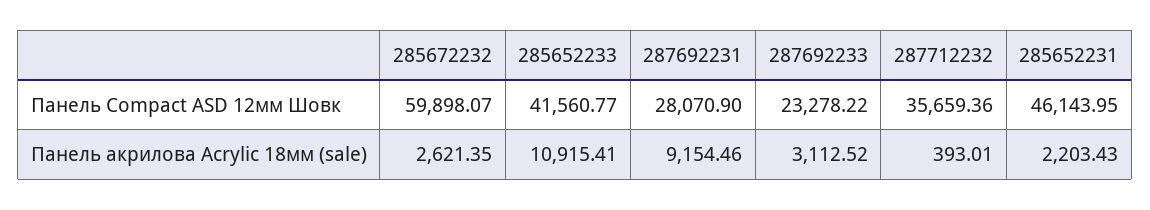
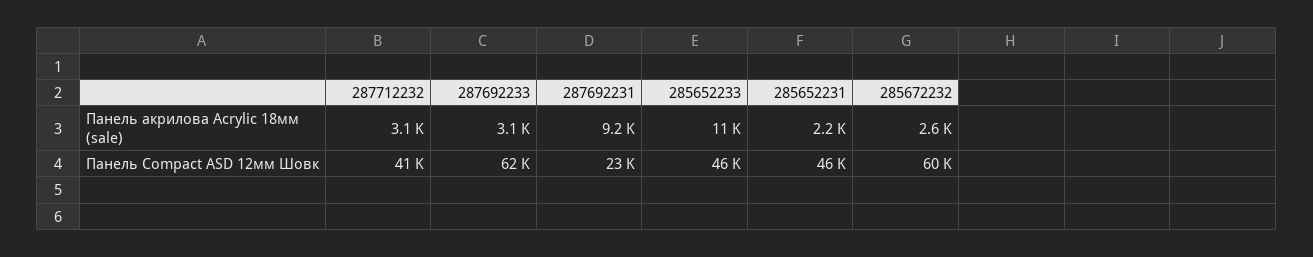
285652233, Панель Compact ASD 12мм Шовк: 41560.77 -> 46000
287692231, Панель Compact ASD 12мм Шовк: 28070.9 -> 23000
287692233, Панель Compact ASD 12мм Шовк: 23278.22 -> 62000
287712232, Панель Compact ASD 12мм Шовк: 35659.36 -> 41000
287712232, Панель акрилова Acrylic 18мм (sale): 393.01 -> 3100

